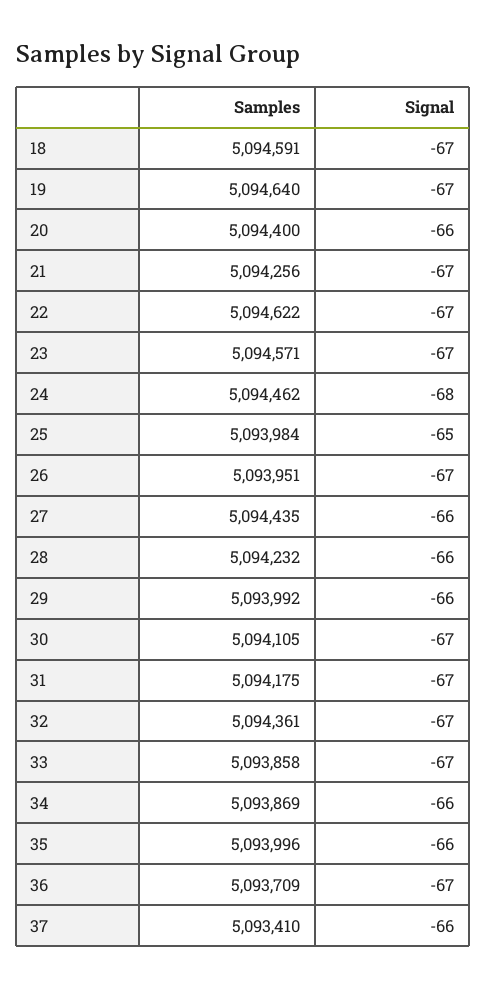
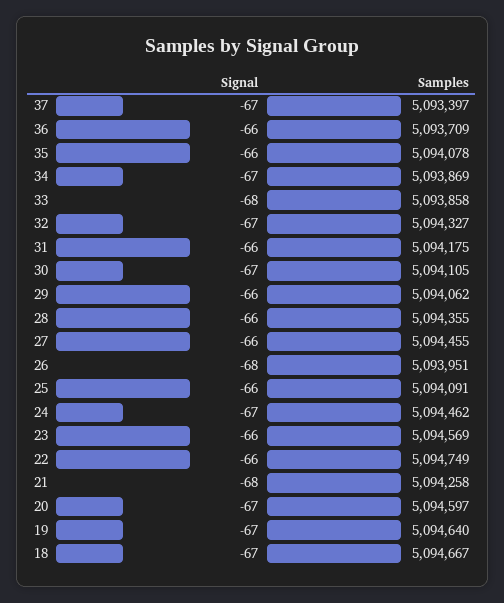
Samples, 18: 5094591 -> 5094667
Samples, 20: 5094400 -> 5094597
Signal, 20: -66 -> -67
Samples, 21: 5094256 -> 5094258
Signal, 21: -67 -> -68
Samples, 22: 5094622 -> 5094749
Signal, 22: -67 -> -66
Samples, 23: 5094571 -> 5094569
Signal, 23: -67 -> -66
Signal, 24: -68 -> -67
Samples, 25: 5093984 -> 5094091
Signal, 25: -65 -> -66
Signal, 26: -67 -> -68
Samples, 27: 5094435 -> 5094455
Samples, 28: 5094232 -> 5094355
Samples, 29: 5093992 -> 5094062
Signal, 31: -67 -> -66
Samples, 32: 5094361 -> 5094327
Signal, 33: -67 -> -68
Signal, 34: -66 -> -67
Samples, 35: 5093996 -> 5094078
Signal, 36: -67 -> -66
Samples, 37: 5093410 -> 5093397
Signal, 37: -66 -> -67

